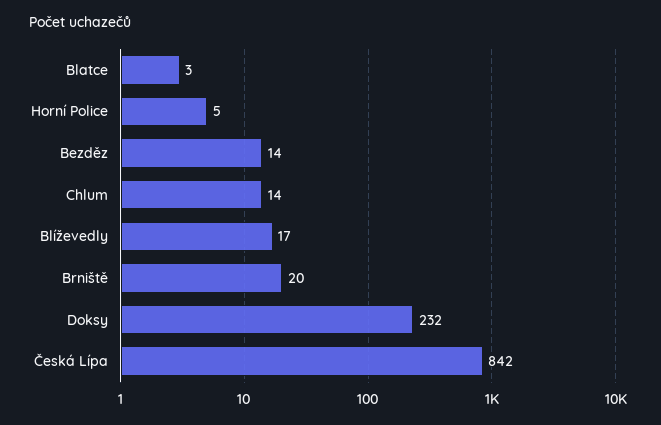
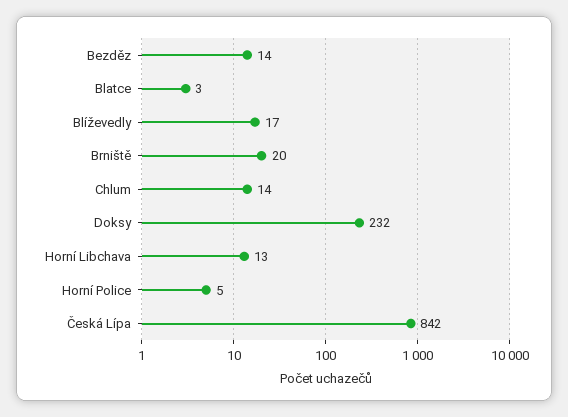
Horní Libchava: none -> 13

